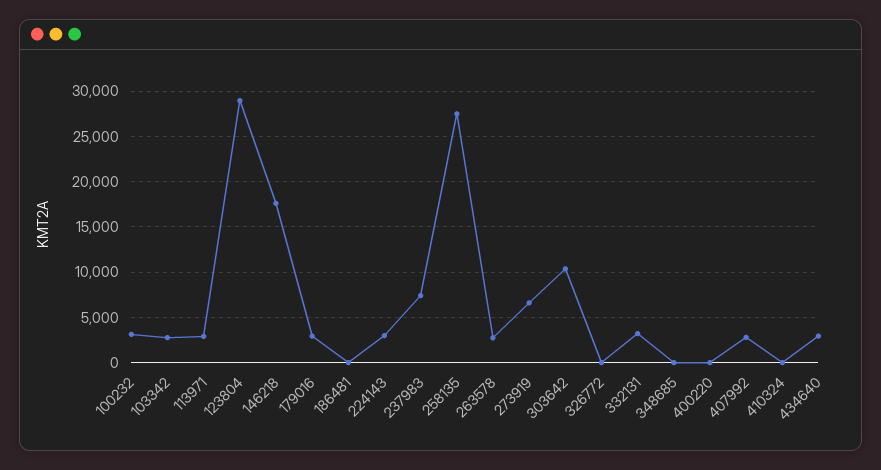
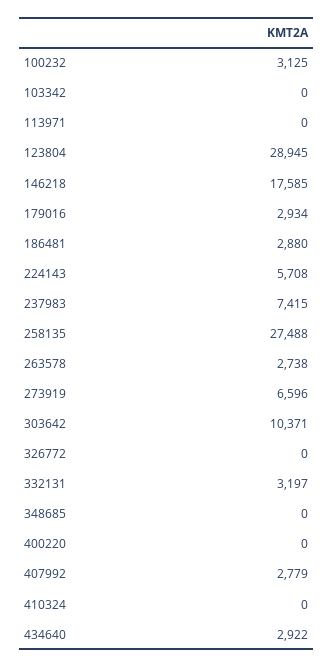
103342: 3000 -> 0
113971: 3000 -> 0
186481: 0 -> 2880
224143: 3000 -> 5708

